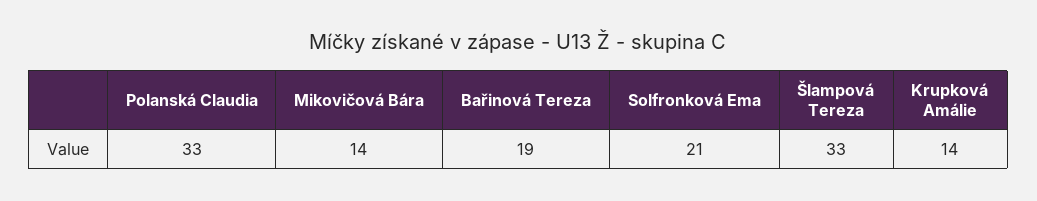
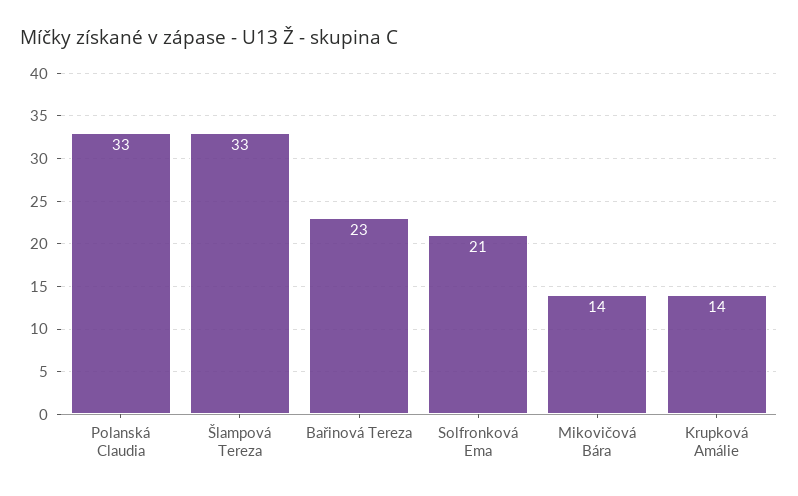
Bařinová Tereza: 19 -> 23

